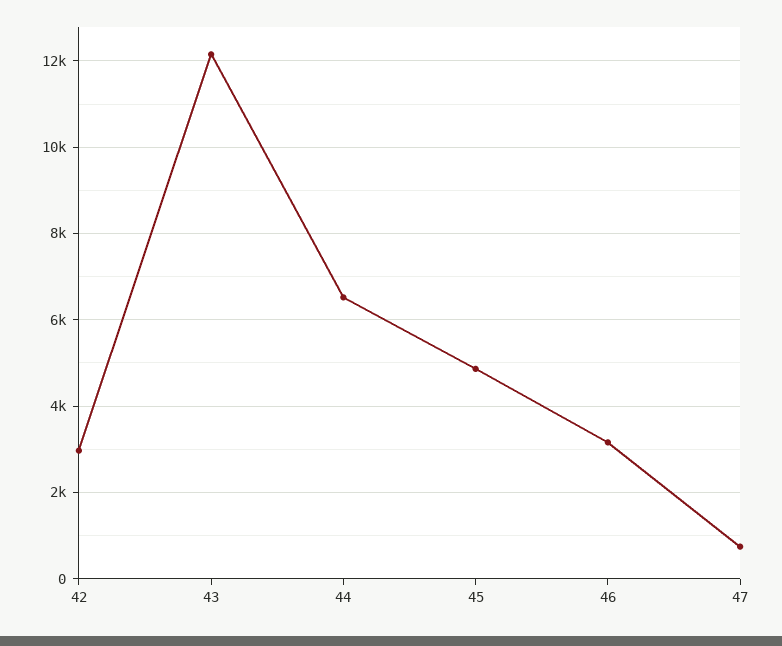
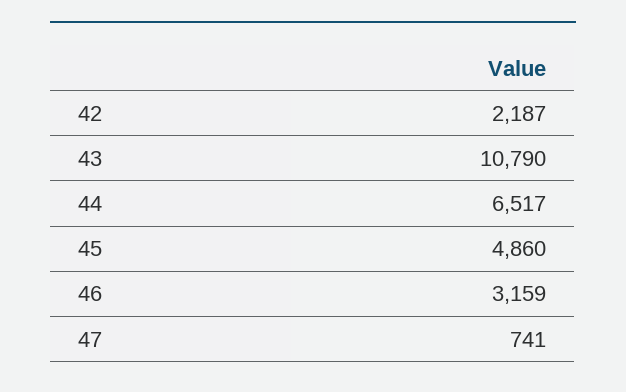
42: 3000 -> 2187
43: 12200 -> 10790

